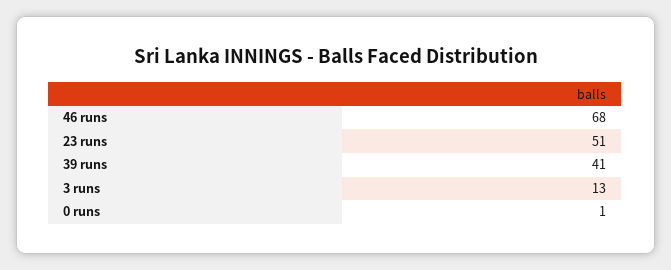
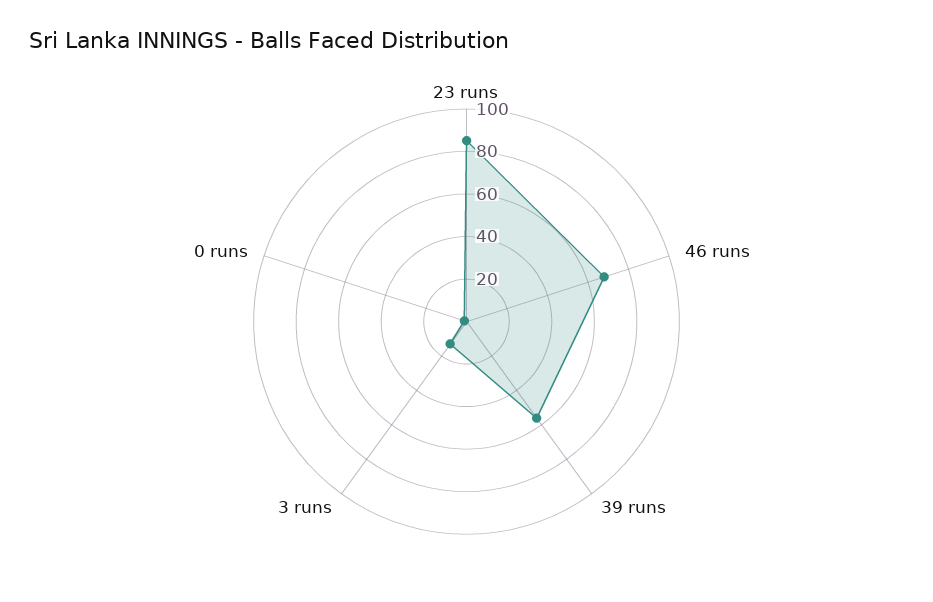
23 runs: 51 -> 85
39 runs: 41 -> 55

